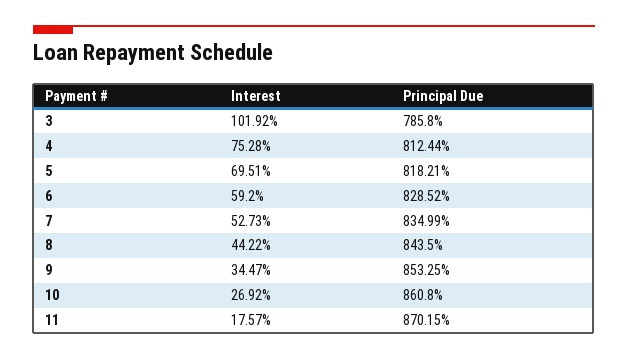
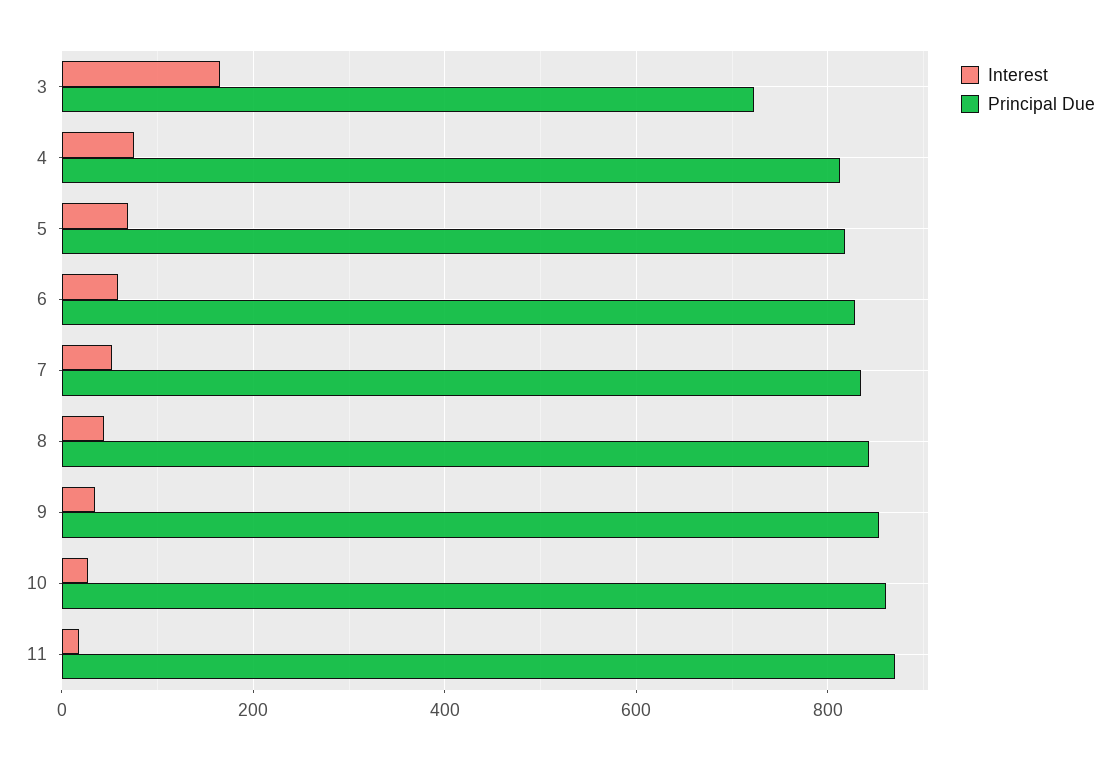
Interest, 3: 101.92 -> 160
Principal Due, 3: 785.8 -> 720

